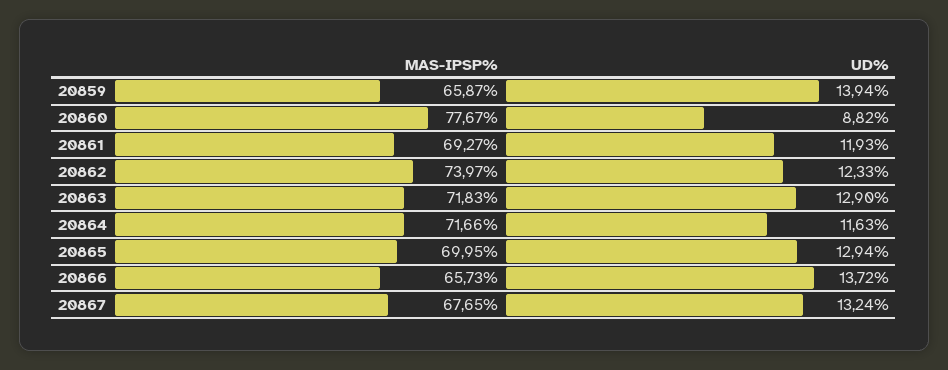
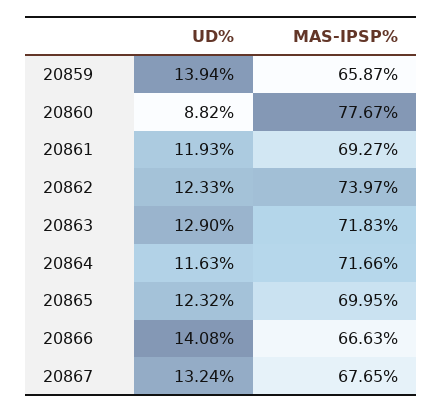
UD%, 20865: 12.94 -> 12.32
MAS-IPSP%, 20866: 65.73 -> 66.63
UD%, 20866: 13.72 -> 14.08

